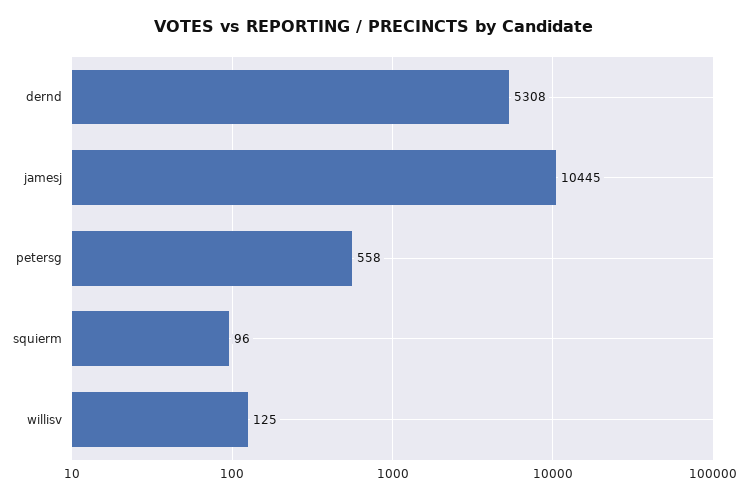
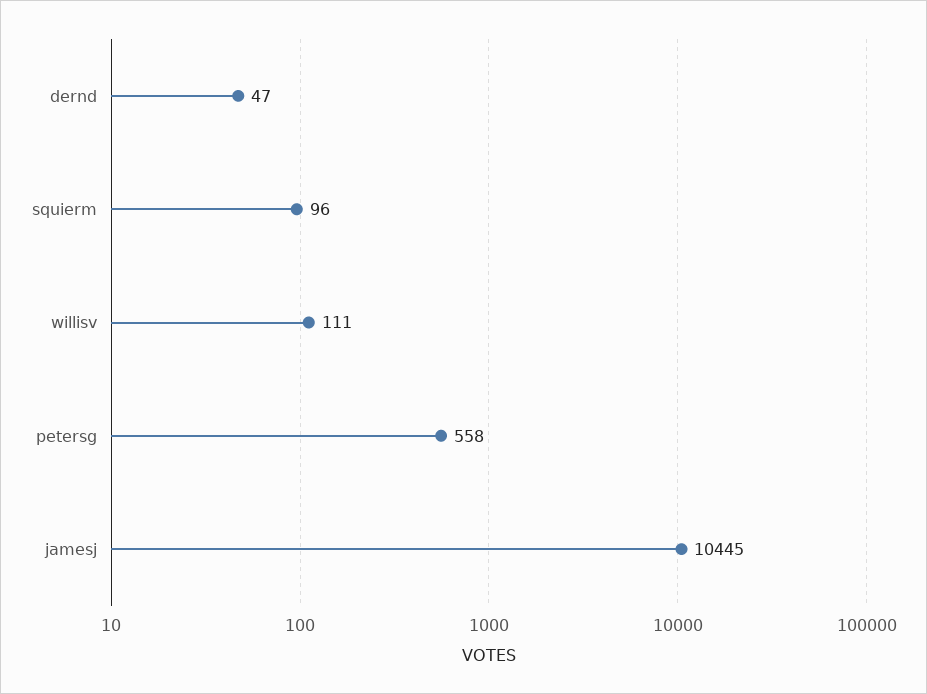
dernd: 5308 -> 47
willisv: 125 -> 111

